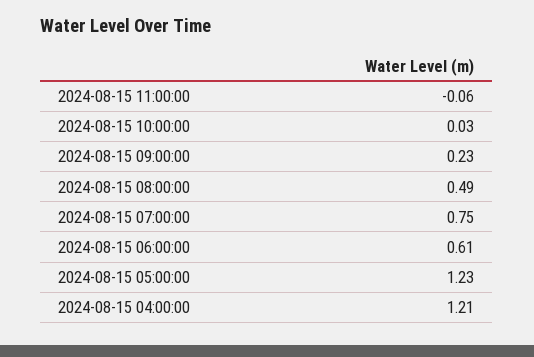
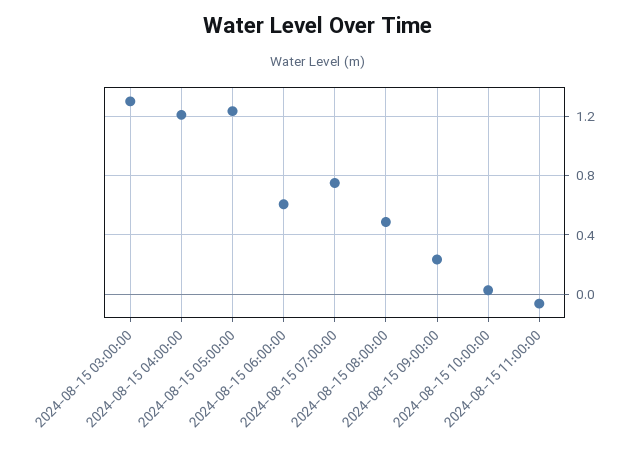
2024-08-15 03:00:00: none -> 1.3

